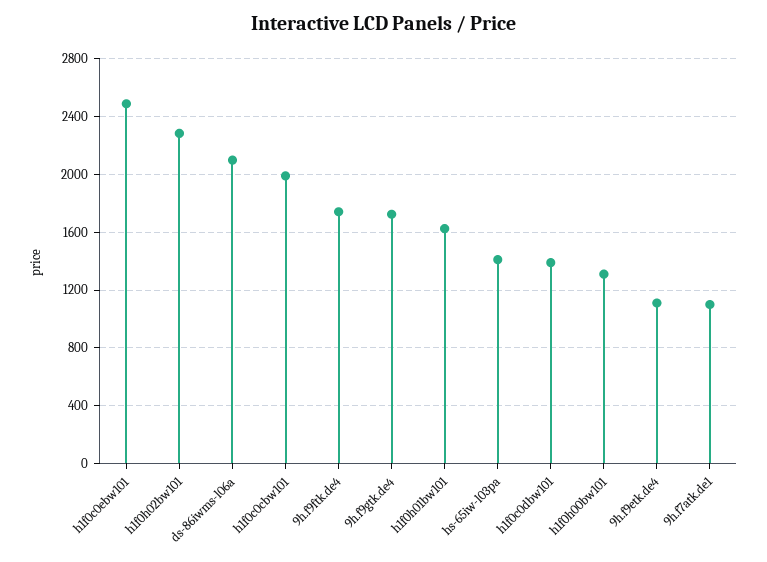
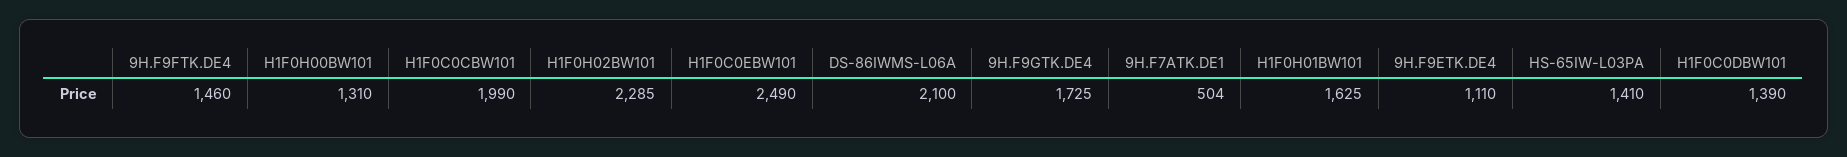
9h.f9ftk.de4: 1750 -> 1460
9h.f7atk.de1: 1100 -> 504

